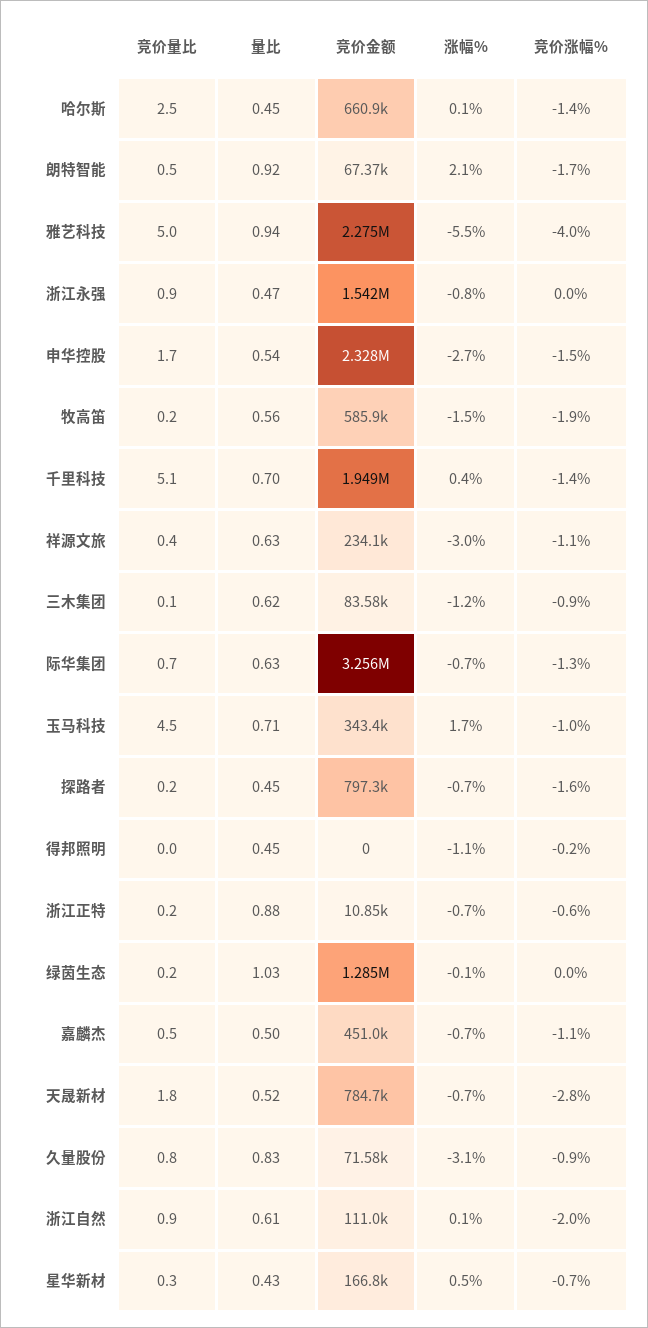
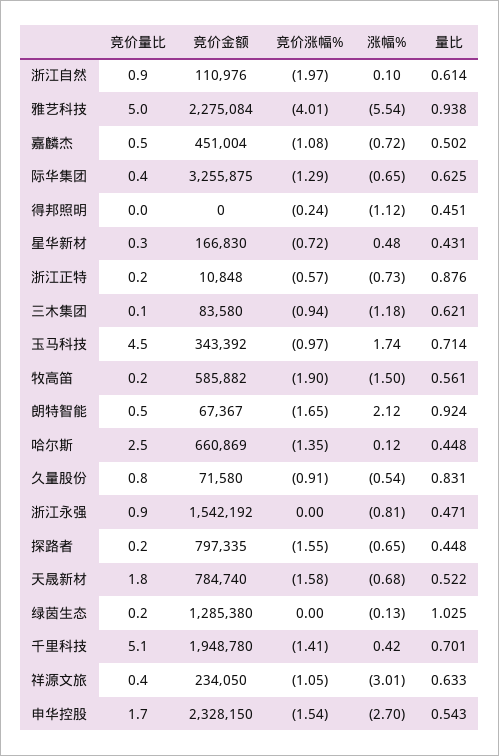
竞价量比, 际华集团: 0.7 -> 0.4
竞价涨幅%, 天晟新材: -2.8 -> -1.58
涨幅%, 久量股份: -3.1 -> -0.54

